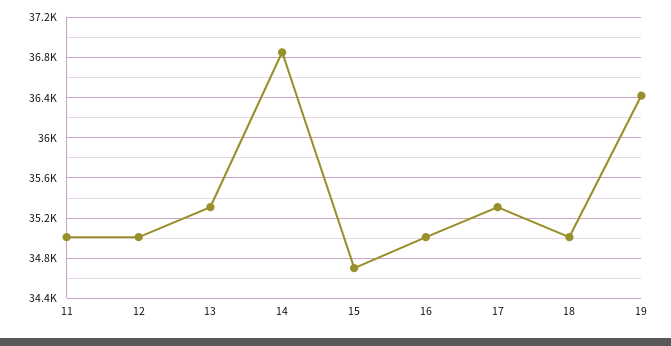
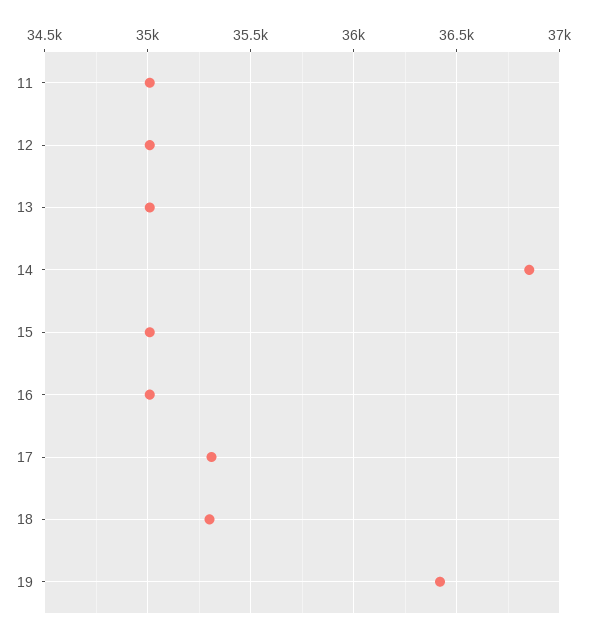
13: 35300 -> 35000
15: 34700 -> 35000
18: 35000 -> 35300

